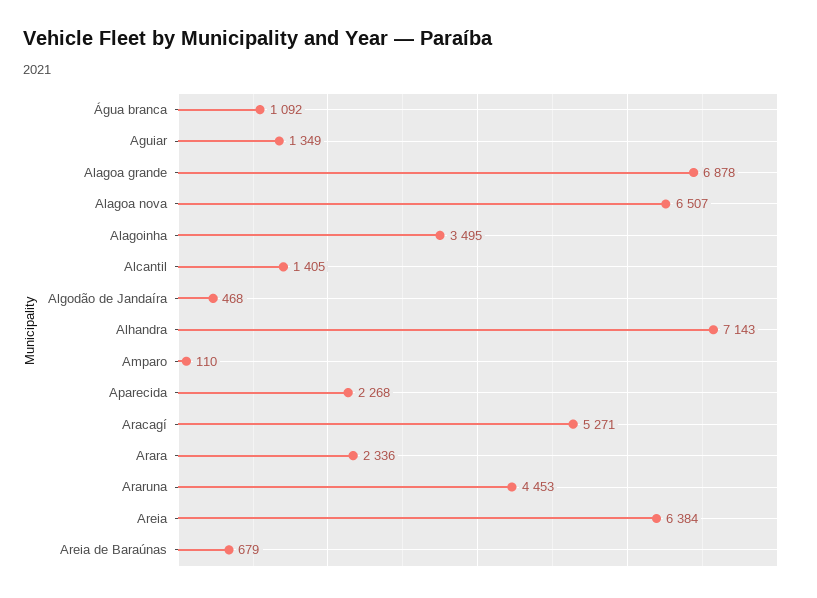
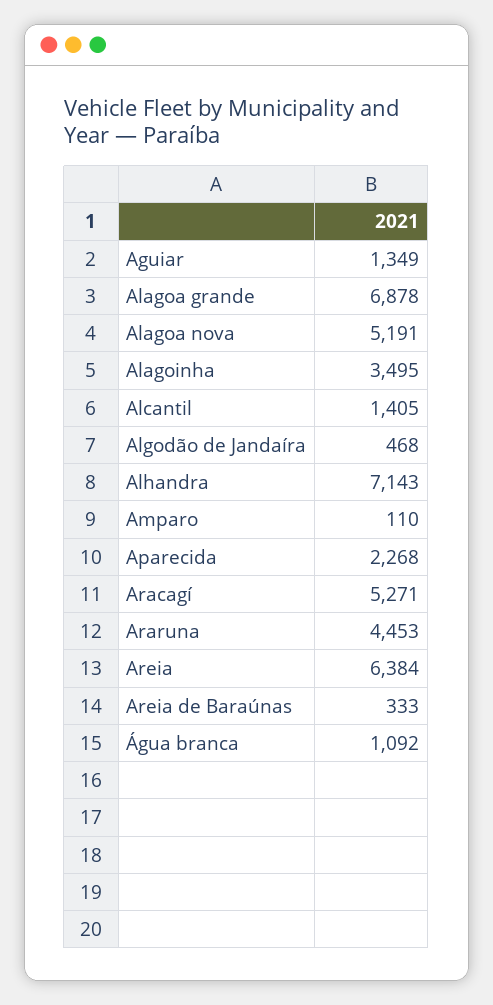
Alagoa nova: 6507 -> 5191
Arara: 2336 -> none
Areia de Baraúnas: 679 -> 333

